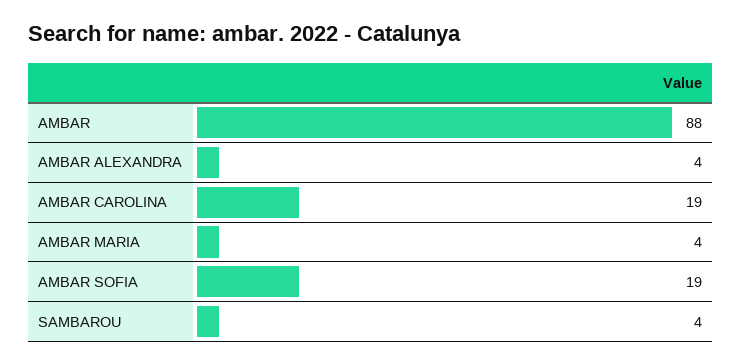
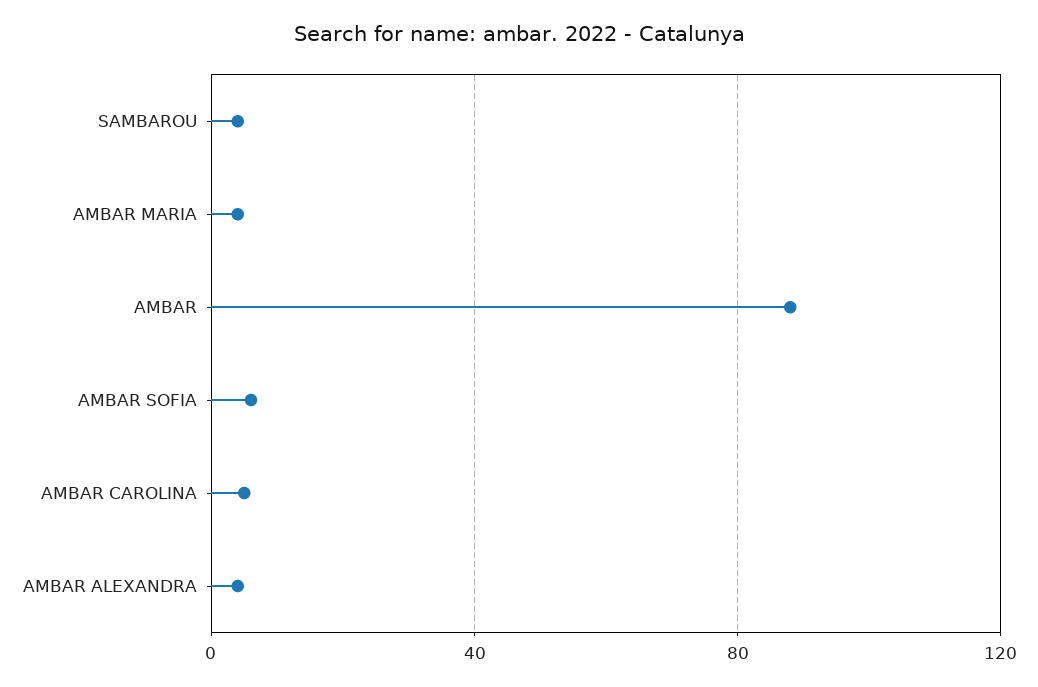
AMBAR CAROLINA: 19 -> 5
AMBAR SOFIA: 19 -> 5

